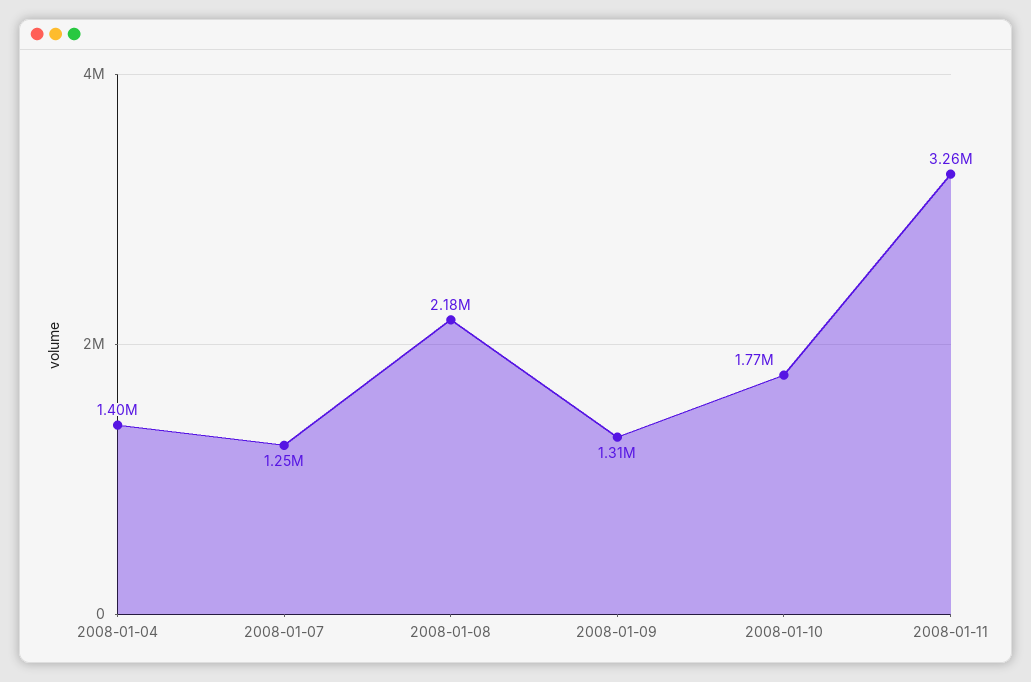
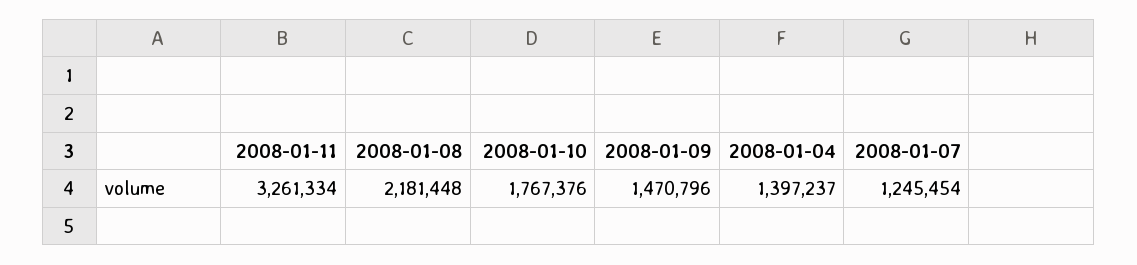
2008-01-09: 1310000 -> 1470796

